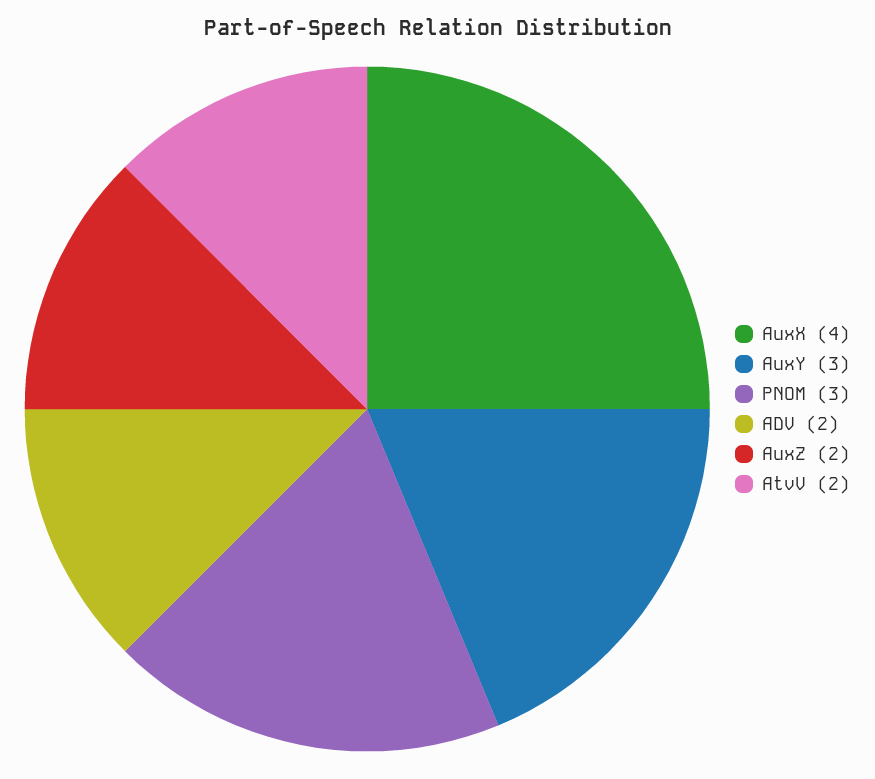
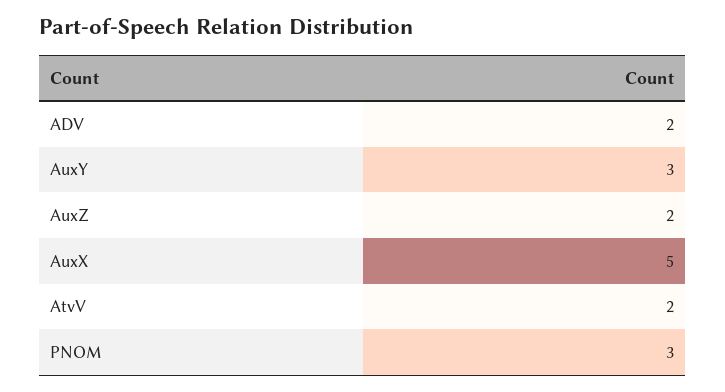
AuxX: 4 -> 5

